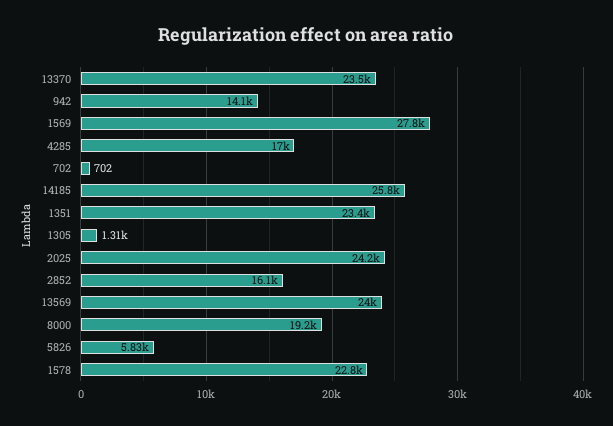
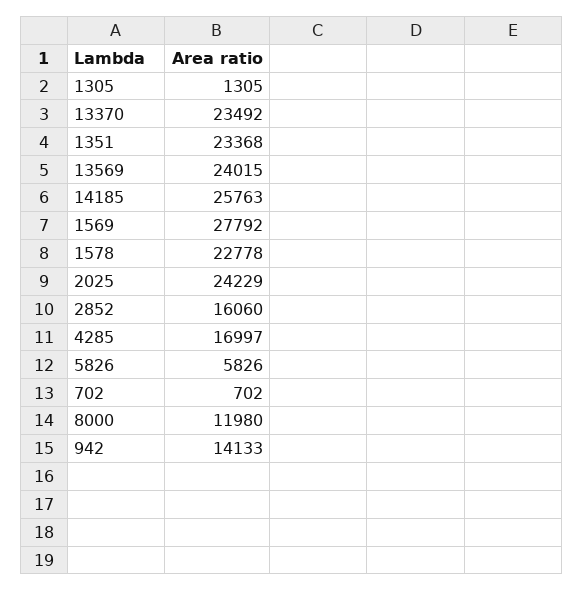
8000: 19200 -> 11980

